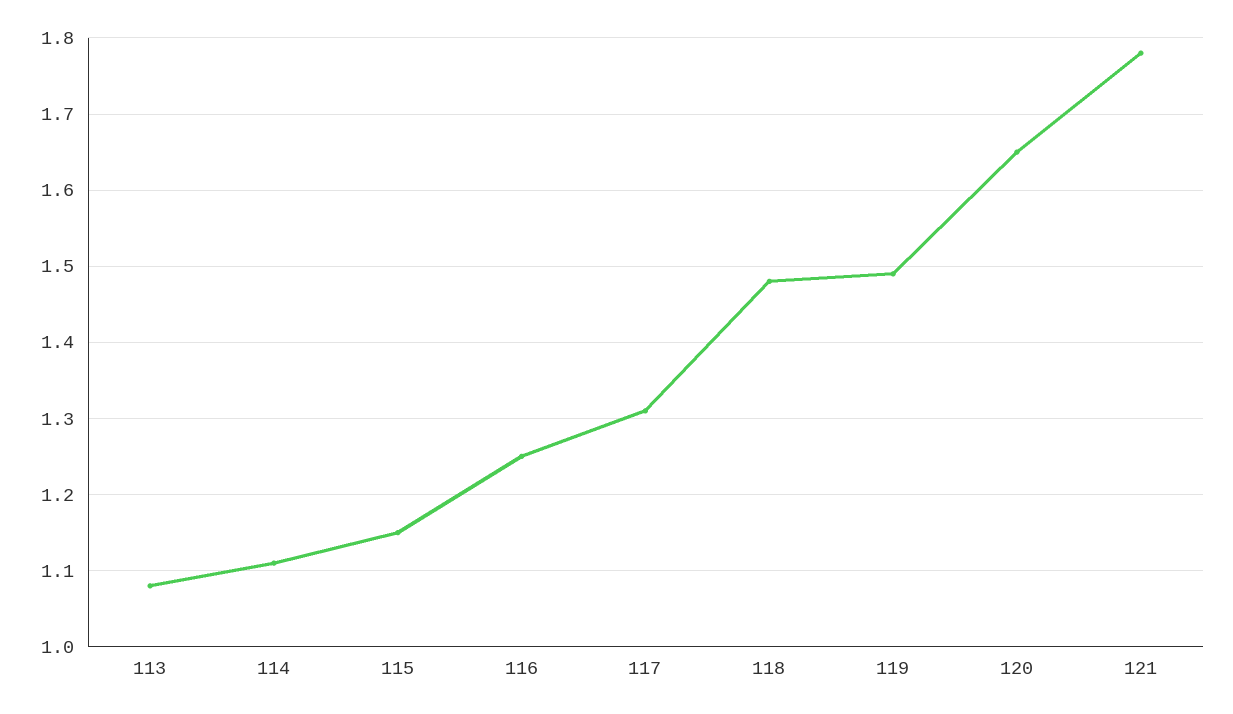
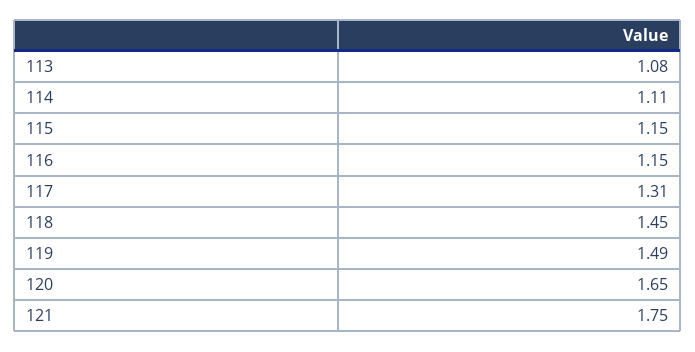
116: 1.25 -> 1.15
118: 1.48 -> 1.45
121: 1.78 -> 1.75

